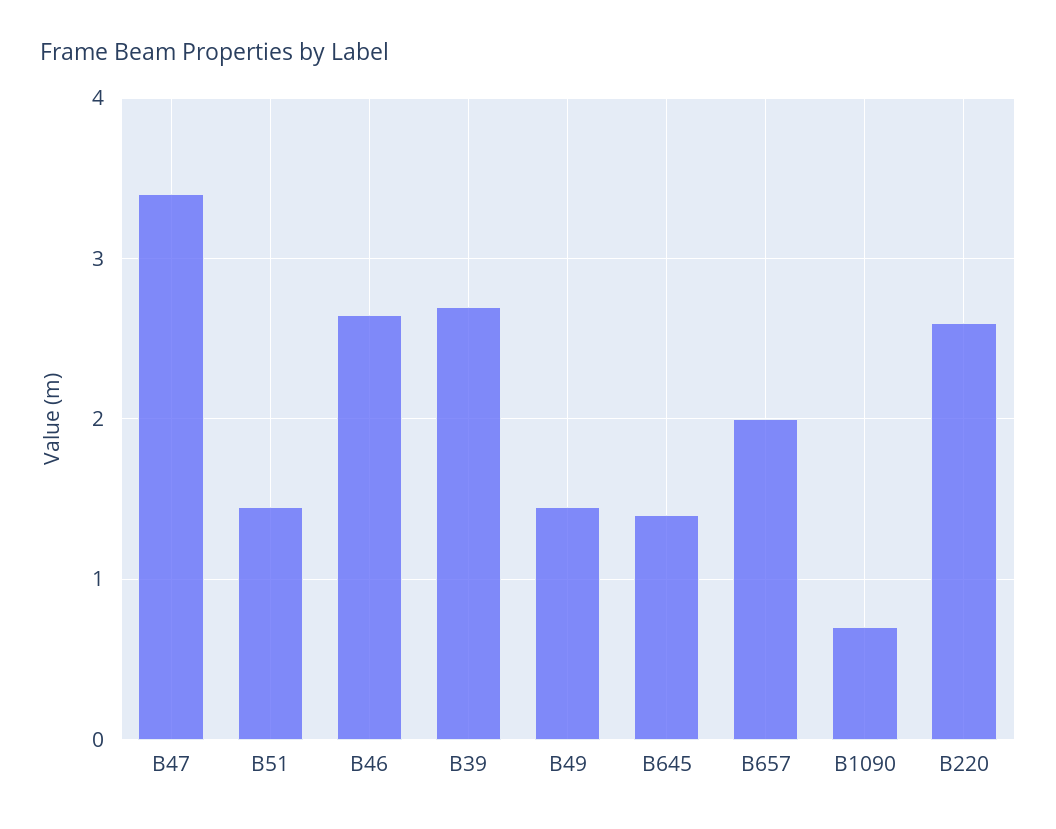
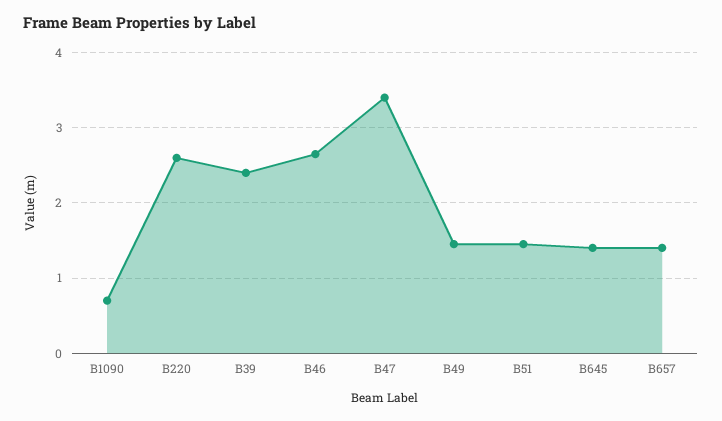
B39: 2.7 -> 2.4
B657: 2 -> 1.4

